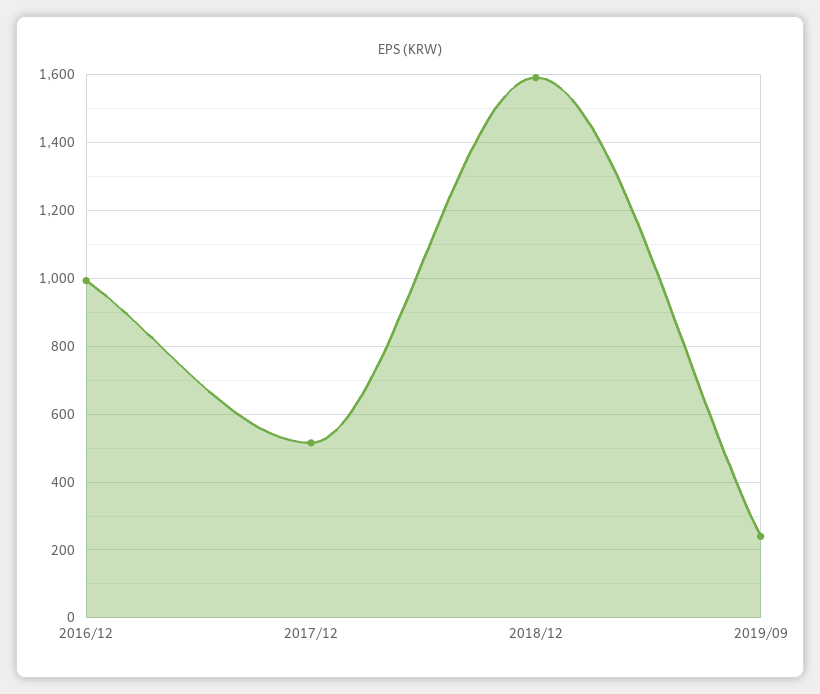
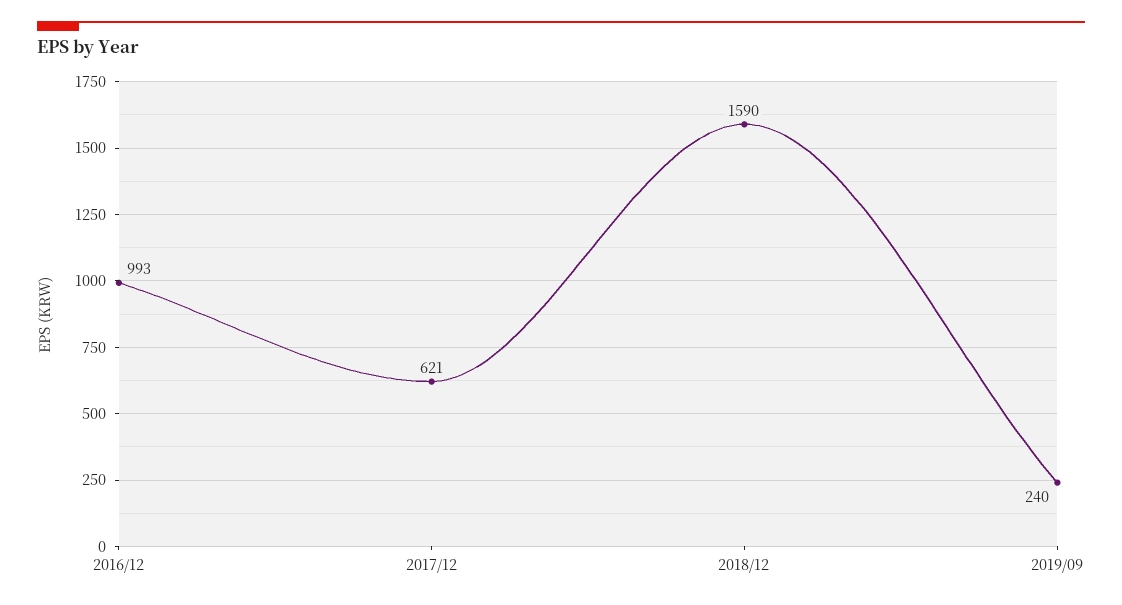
2017/12: 520 -> 621

